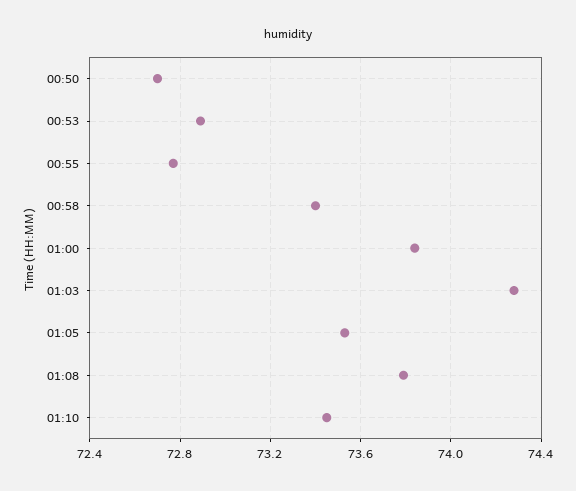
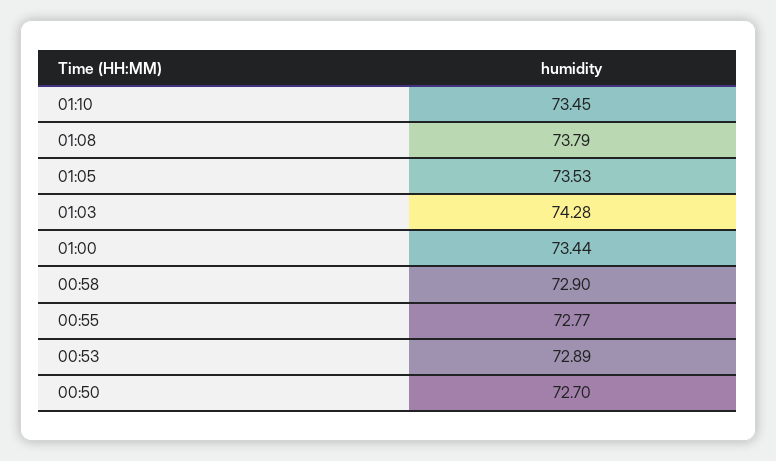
00:58: 73.4 -> 72.9
01:00: 73.85 -> 73.44

